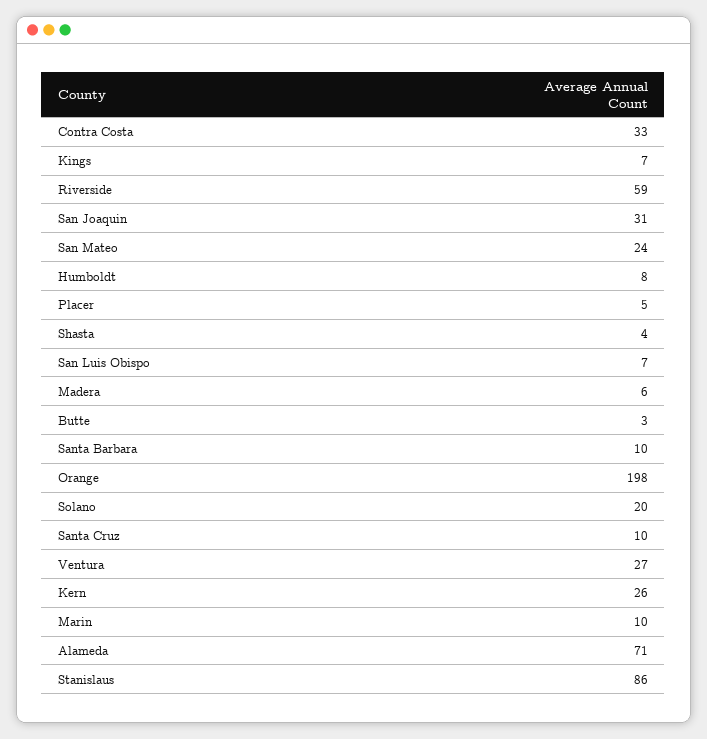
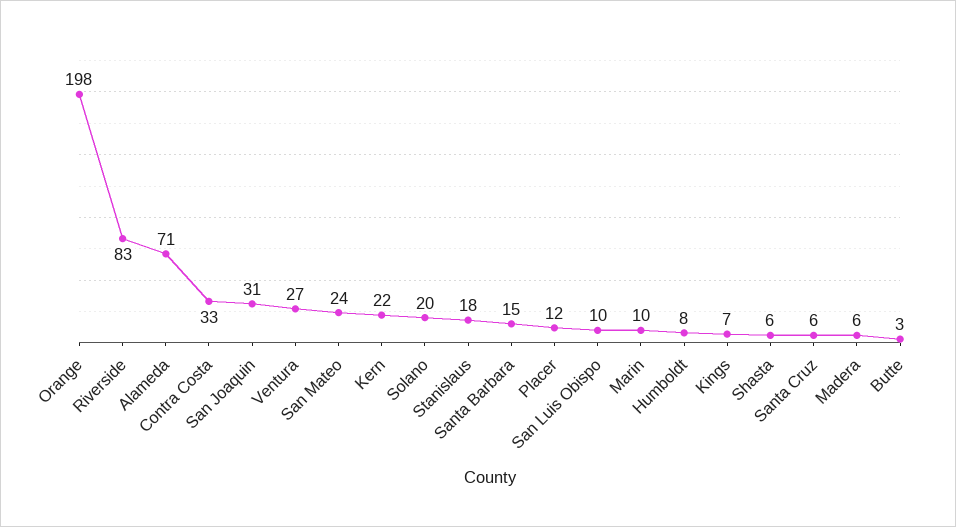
Riverside: 59 -> 83
Placer: 5 -> 12
Shasta: 4 -> 6
San Luis Obispo: 7 -> 10
Santa Barbara: 10 -> 15
Santa Cruz: 10 -> 6
Kern: 26 -> 22
Stanislaus: 86 -> 18

